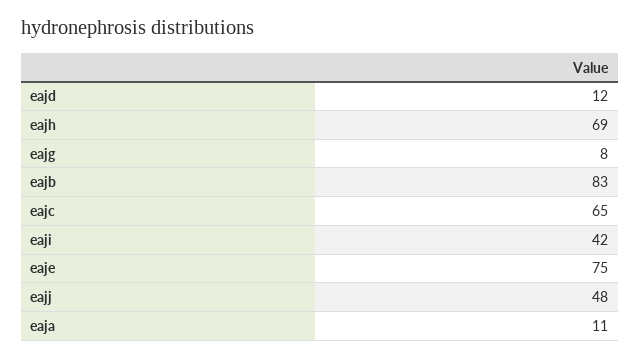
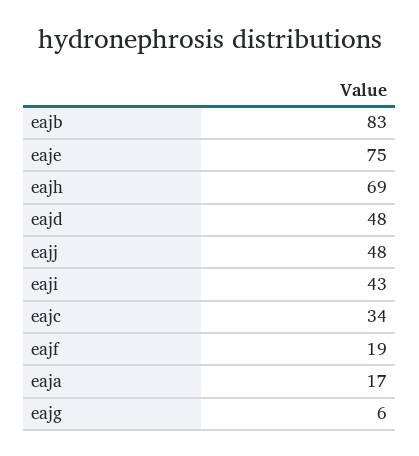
eajd: 12 -> 48
eajg: 8 -> 6
eajc: 65 -> 34
eaji: 42 -> 43
eaja: 11 -> 17
eajf: none -> 19

